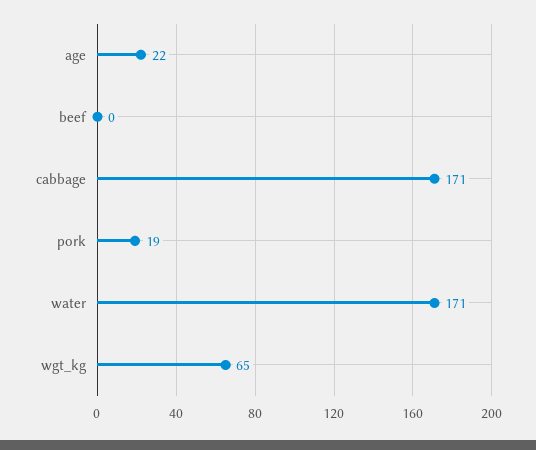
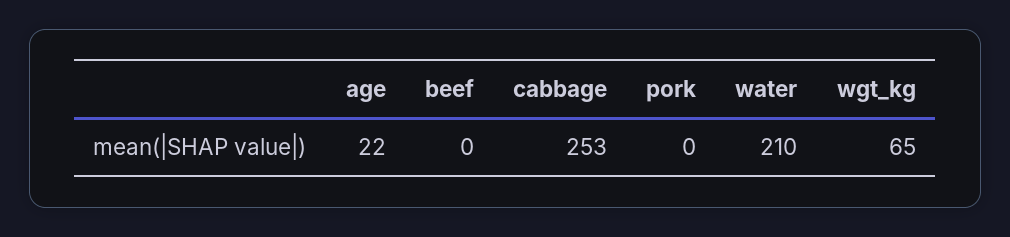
cabbage: 171 -> 253
pork: 19 -> 0
water: 171 -> 210

